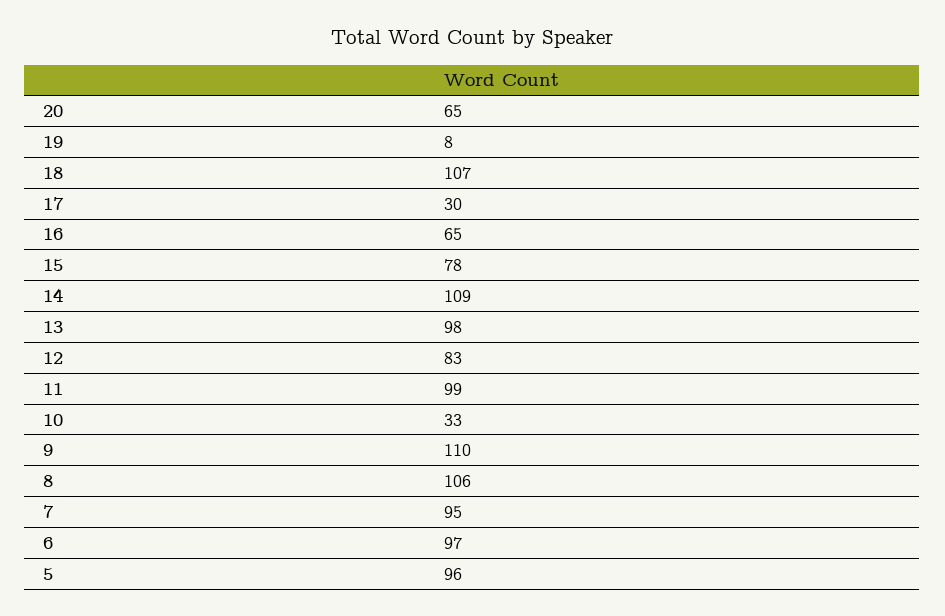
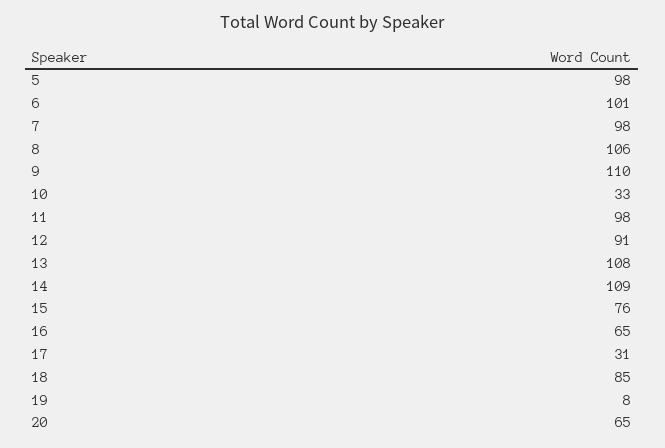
18: 107 -> 85
17: 30 -> 31
15: 78 -> 76
13: 98 -> 108
12: 83 -> 91
11: 99 -> 98
7: 95 -> 98
6: 97 -> 101
5: 96 -> 98

